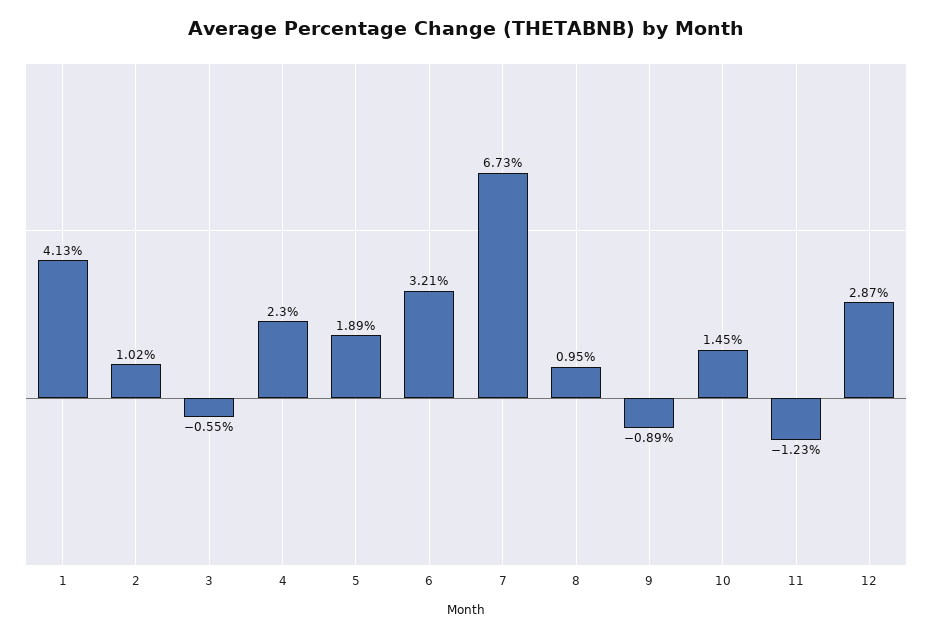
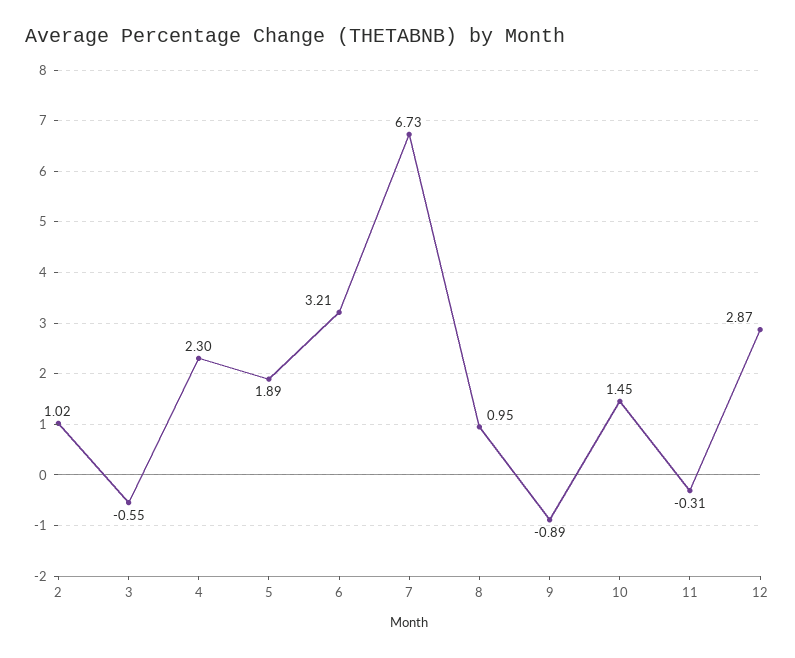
1: 4.13 -> none
11: -1.23 -> -0.31

